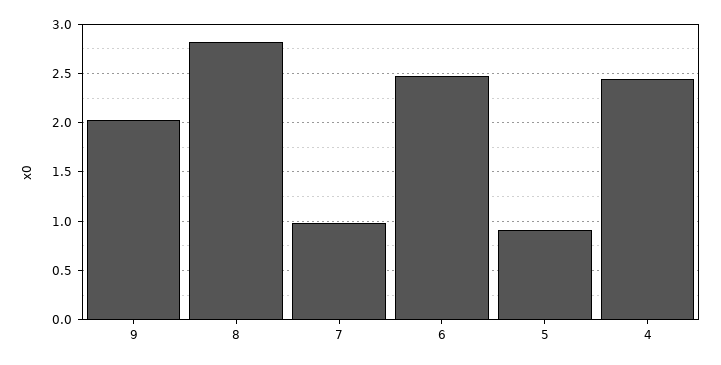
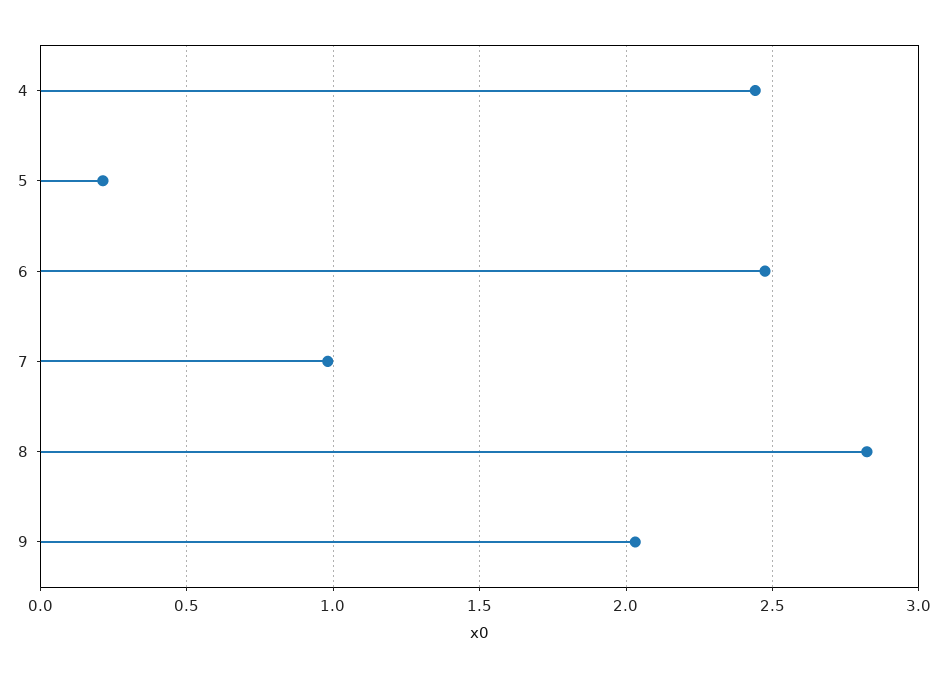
5: 0.9 -> 0.2

